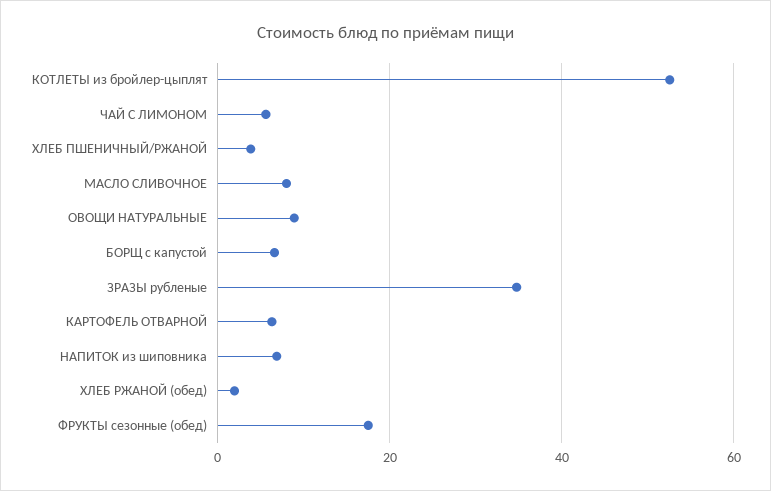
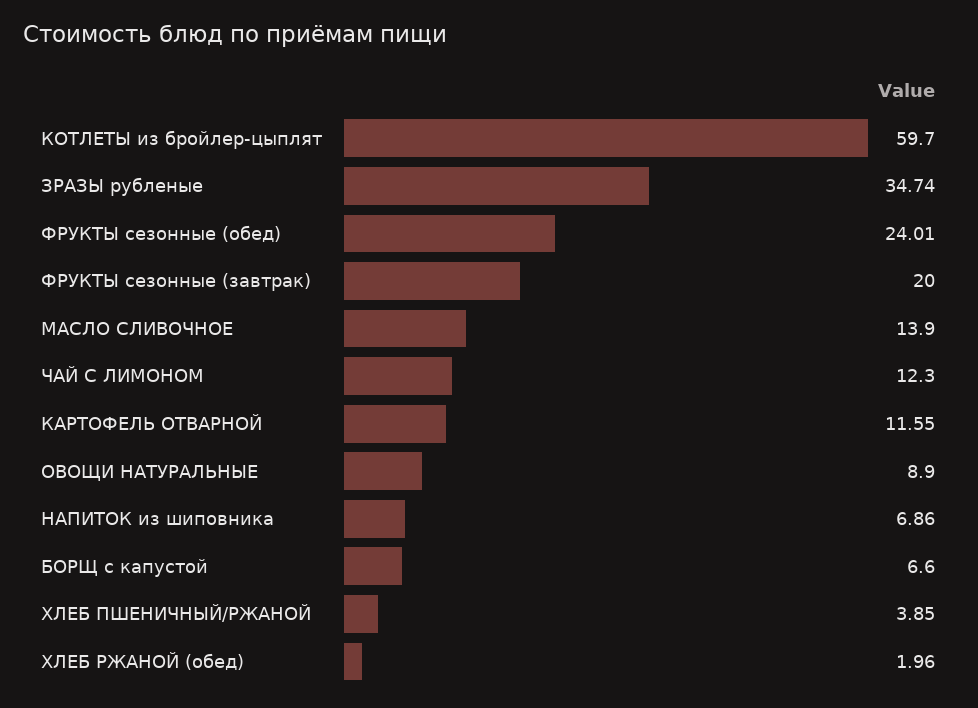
КОТЛЕТЫ из бройлер-цыплят: 52 -> 59.7
ЧАЙ С ЛИМОНОМ: 6 -> 12.3
МАСЛО СЛИВОЧНОЕ: 8 -> 13.9
КАРТОФЕЛЬ ОТВАРНОЙ: 6 -> 11.55
ФРУКТЫ сезонные (обед): 18 -> 24.01
ФРУКТЫ сезонные (завтрак): none -> 20

